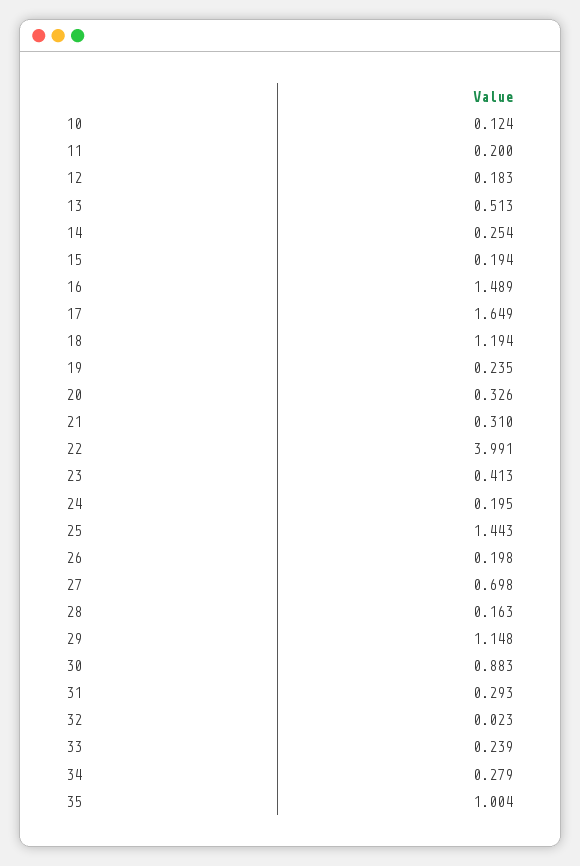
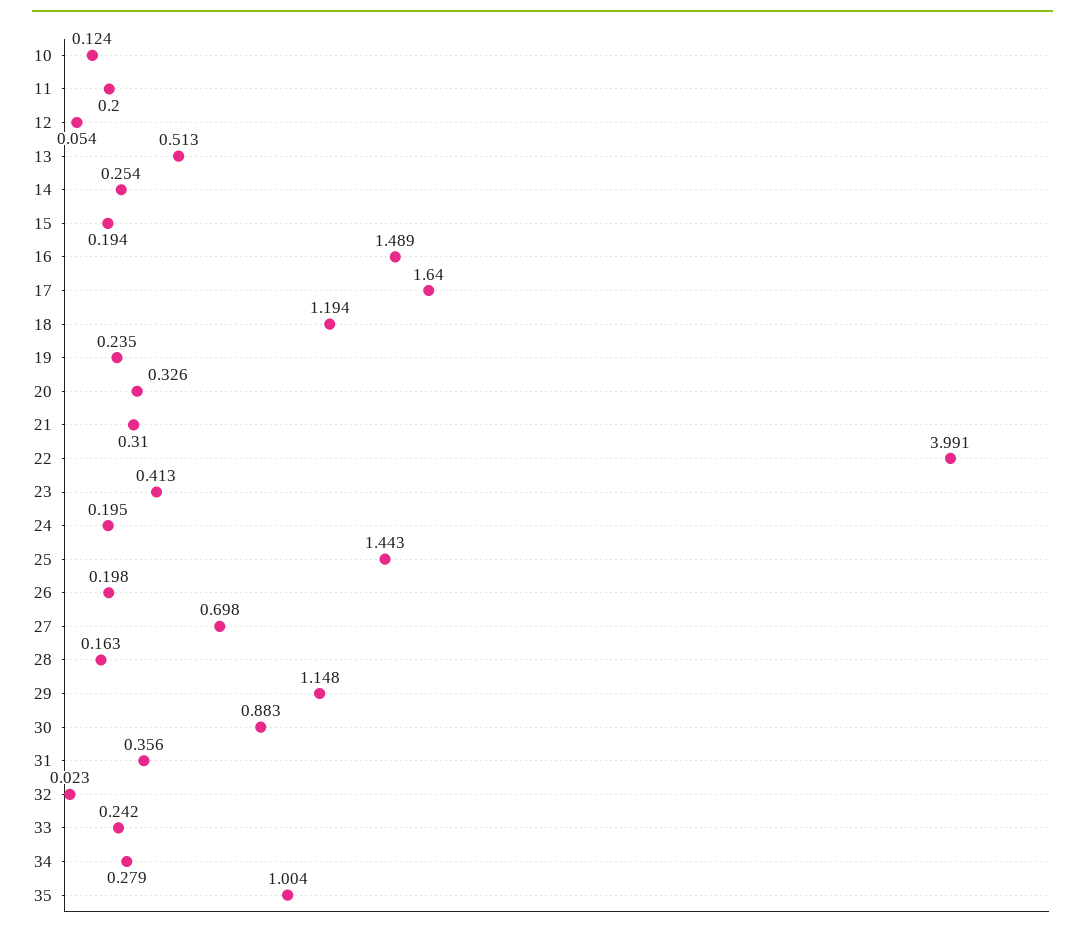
12: 0.183 -> 0.054
17: 1.649 -> 1.64
31: 0.293 -> 0.356
33: 0.239 -> 0.242

